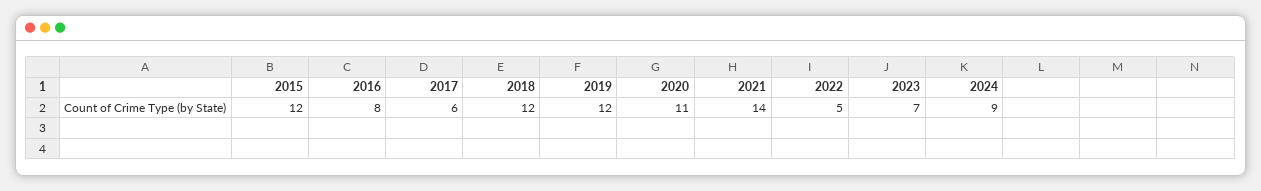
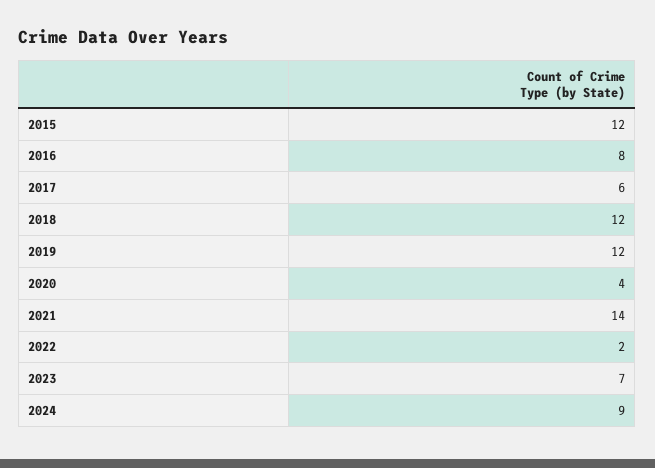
2020: 11 -> 4
2022: 5 -> 2

